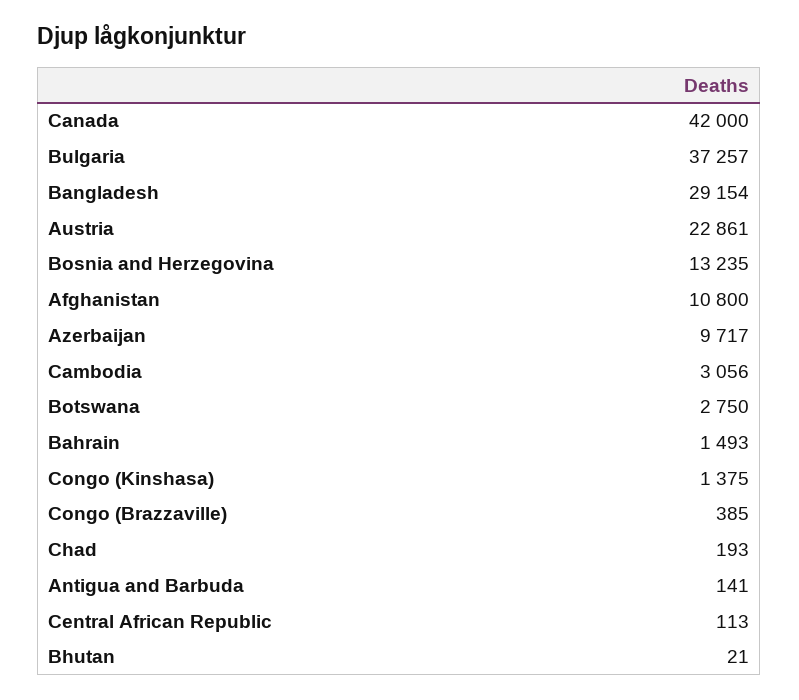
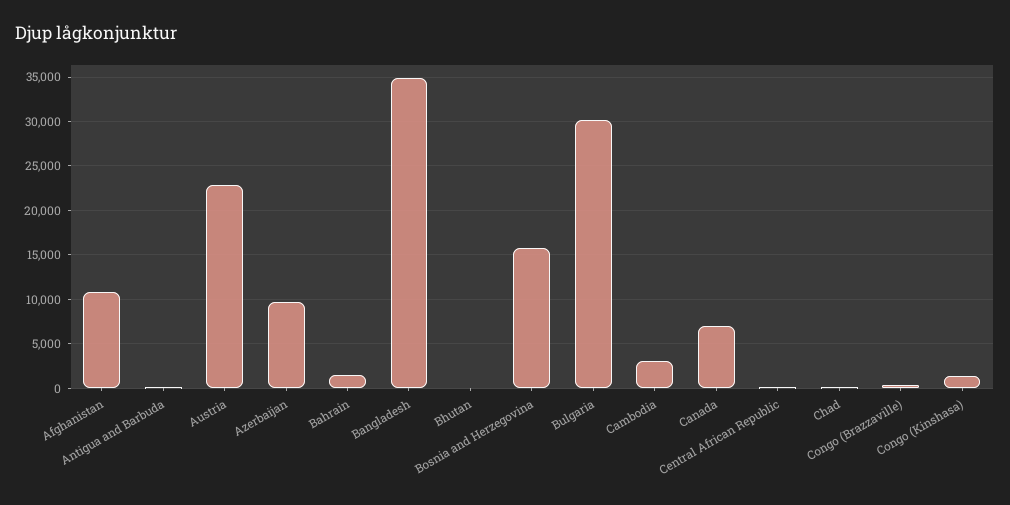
Canada: 42000 -> 7000
Bulgaria: 37257 -> 30000
Bangladesh: 29154 -> 35000
Bosnia and Herzegovina: 13235 -> 16000
Botswana: 2750 -> none

